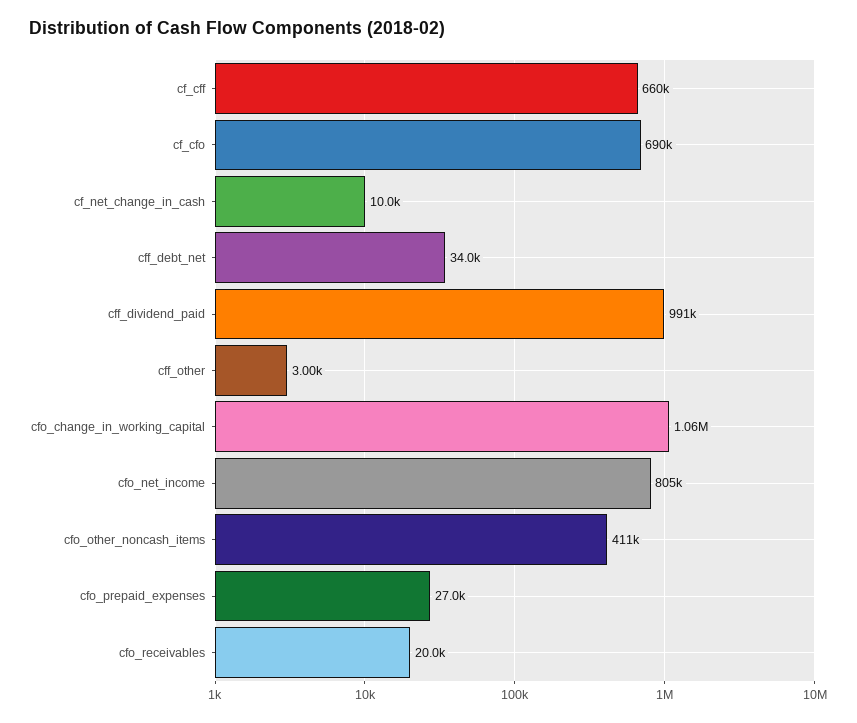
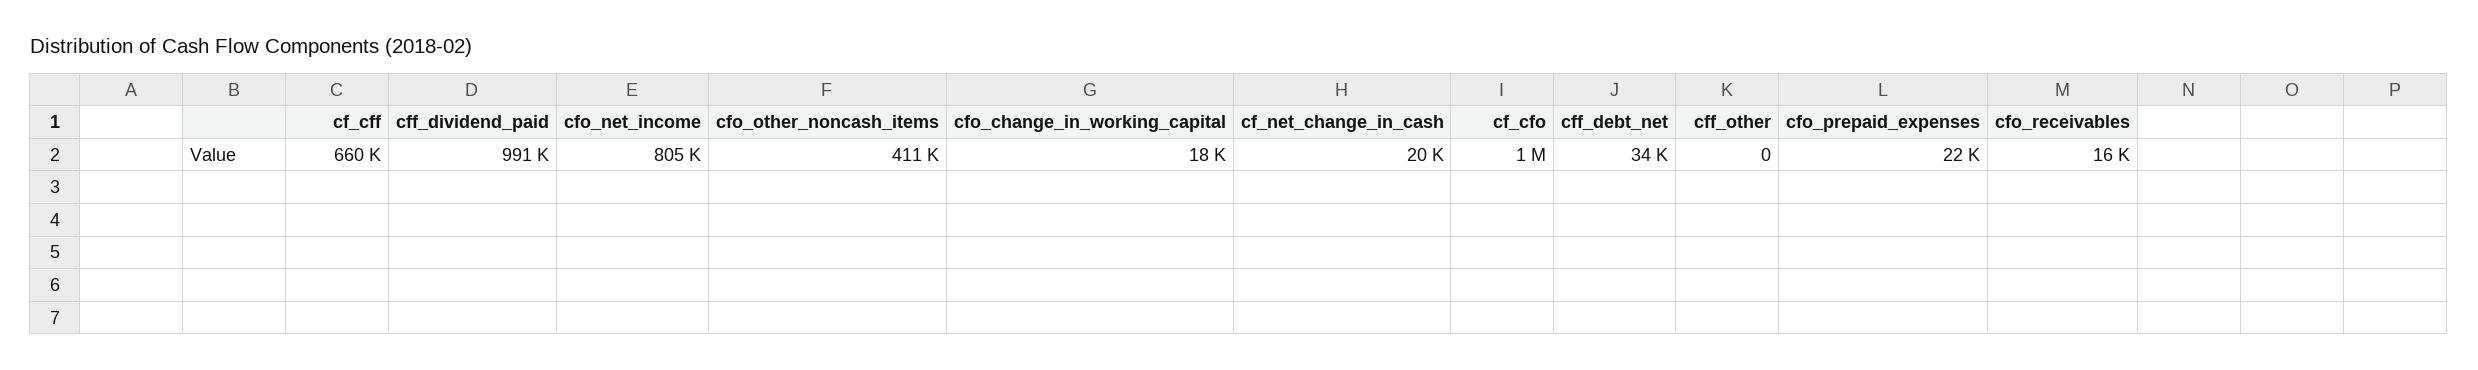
cf_cfo: 690000 -> 1000000
cf_net_change_in_cash: 10000 -> 20000
cff_other: 3000 -> 0
cfo_change_in_working_capital: 1060000 -> 18000
cfo_prepaid_expenses: 27000 -> 22000
cfo_receivables: 20000 -> 16000

